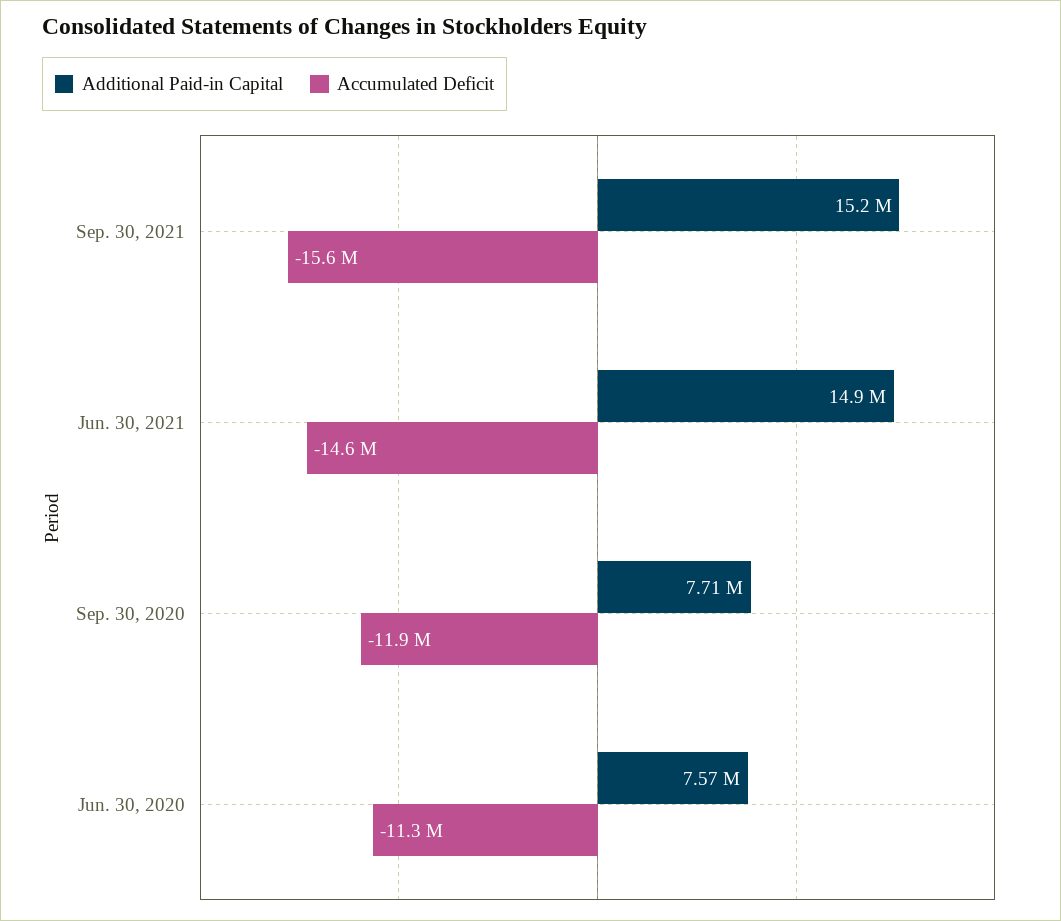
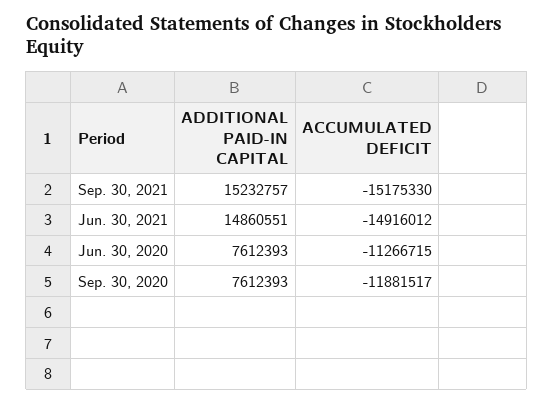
Accumulated Deficit, Sep. 30, 2021: -15600000 -> -15175330
Accumulated Deficit, Jun. 30, 2021: -14600000 -> -14916012
Additional Paid-in Capital, Sep. 30, 2020: 7710000 -> 7612393
Additional Paid-in Capital, Jun. 30, 2020: 7570000 -> 7612393

